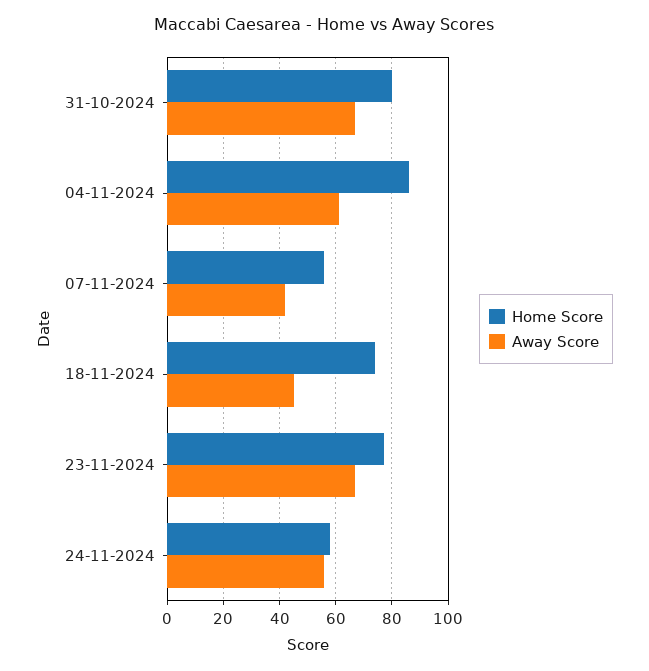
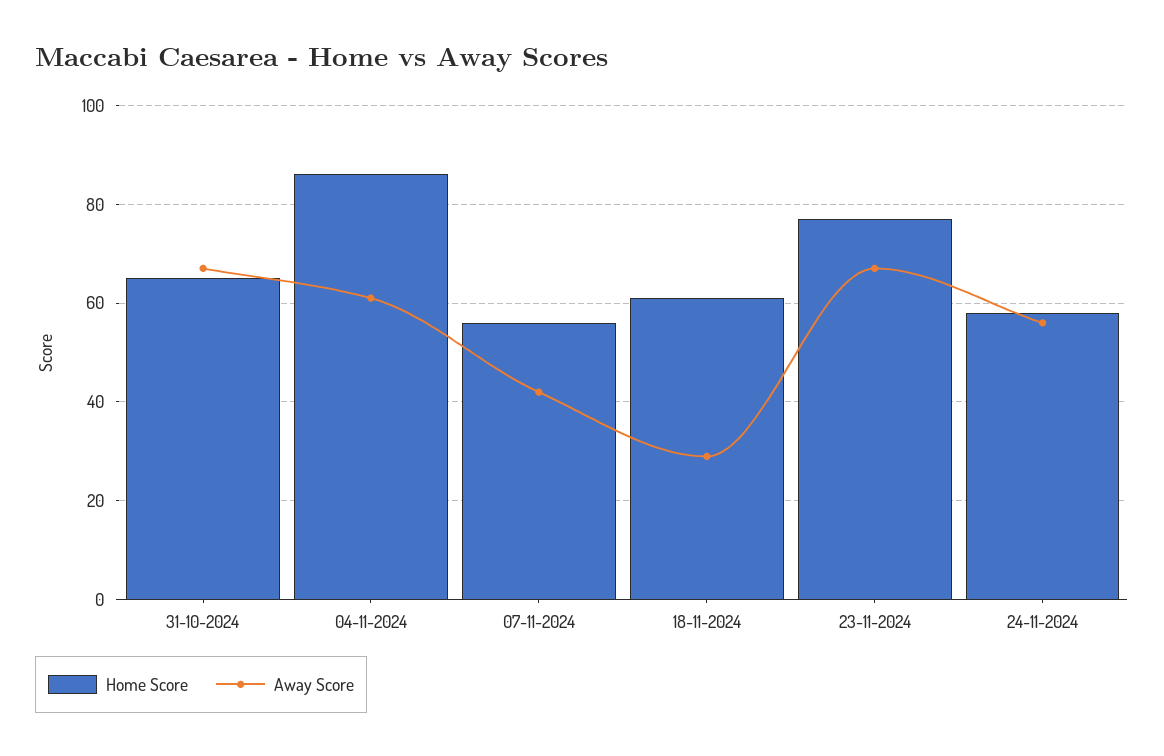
Home Score, 31-10-2024: 80 -> 65
Home Score, 18-11-2024: 75 -> 60
Away Score, 18-11-2024: 45 -> 30

